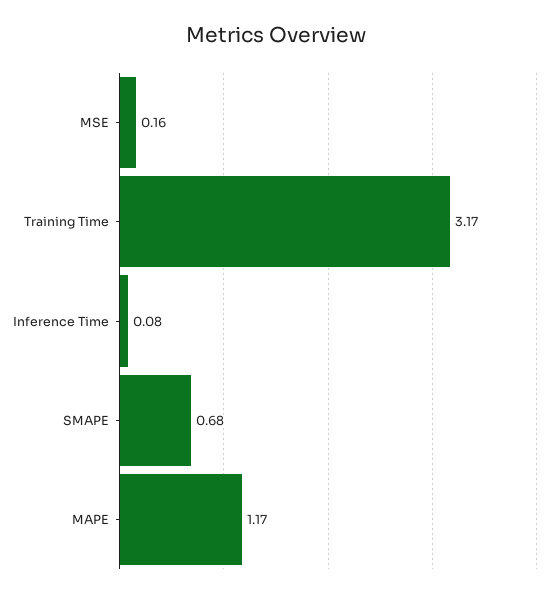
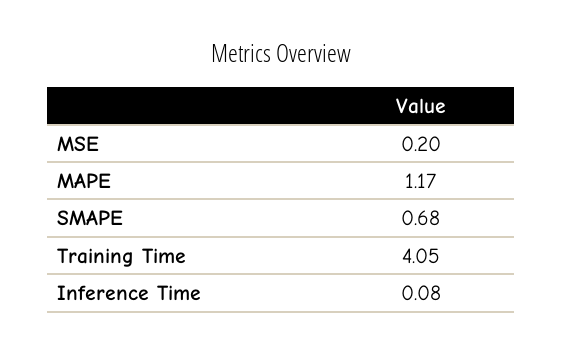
MSE: 0.16 -> 0.2
Training Time: 3.17 -> 4.05

